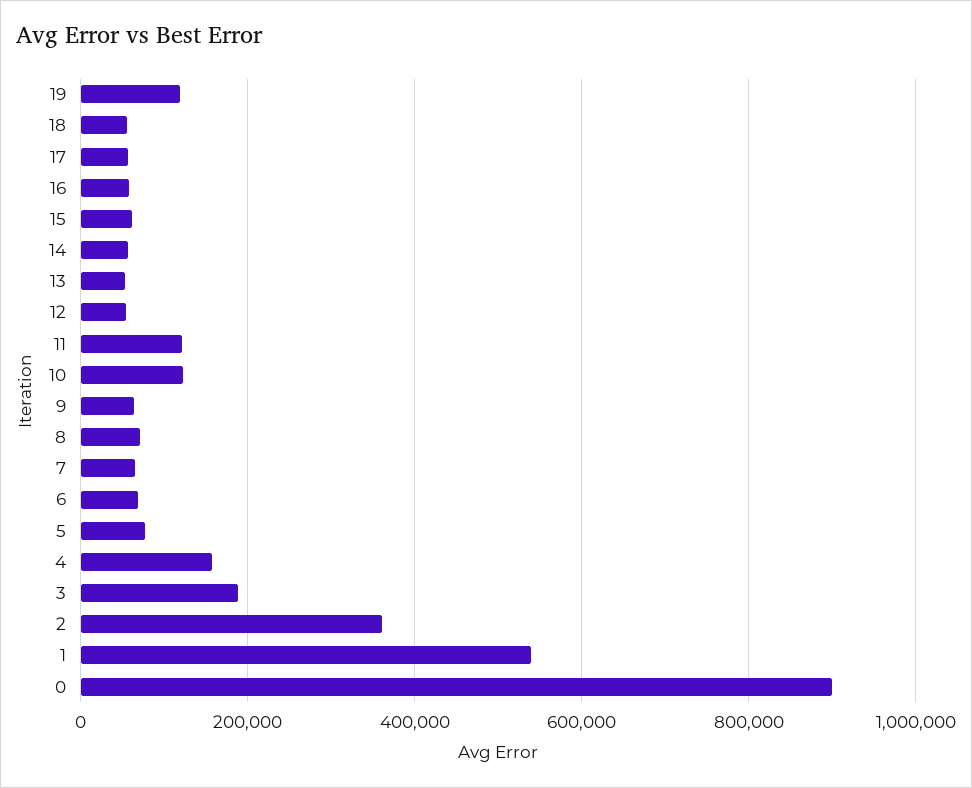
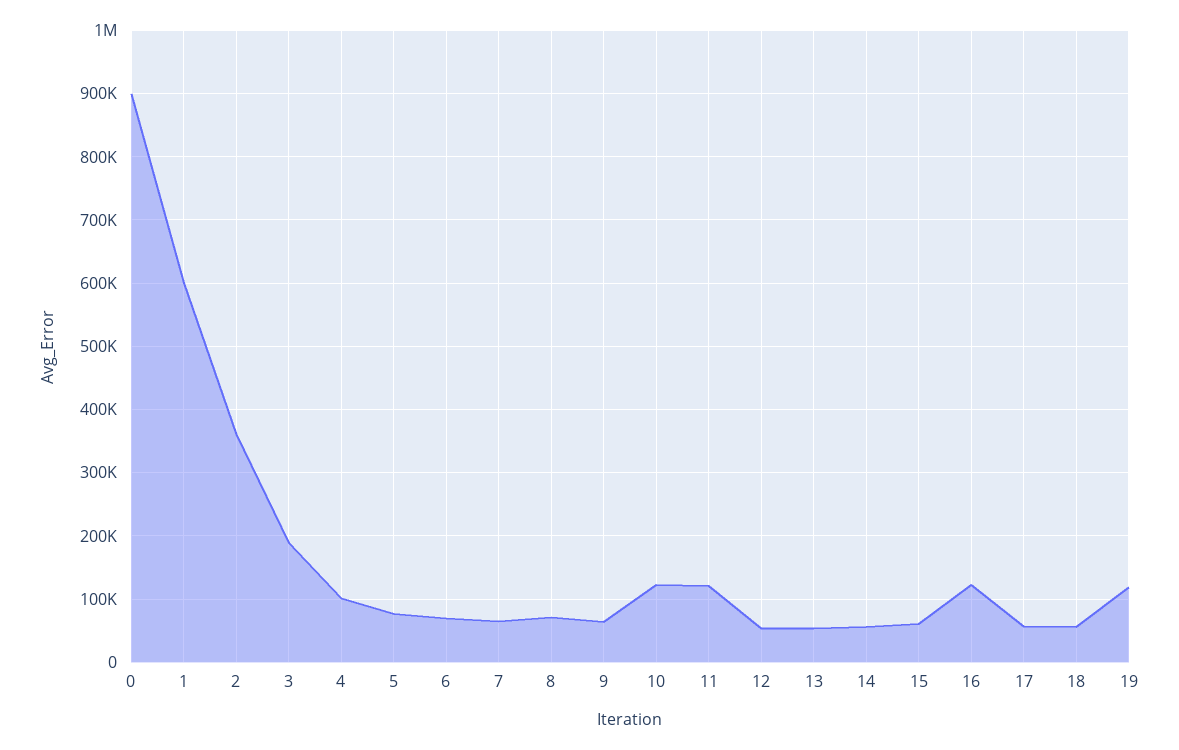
16: 60000 -> 120000
4: 160000 -> 100000
1: 540000 -> 600000

